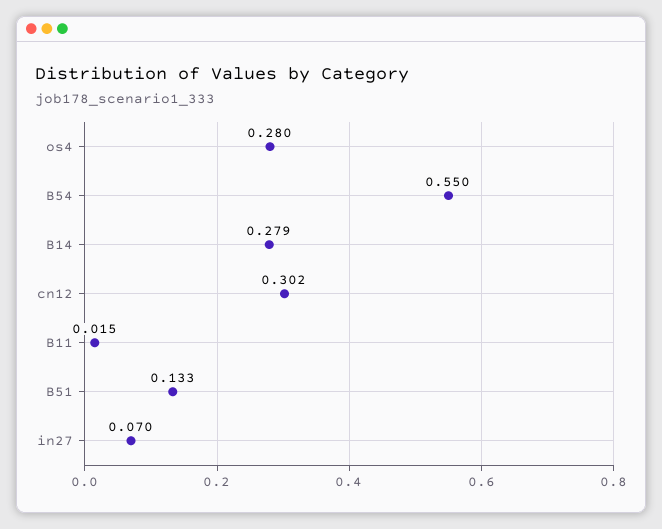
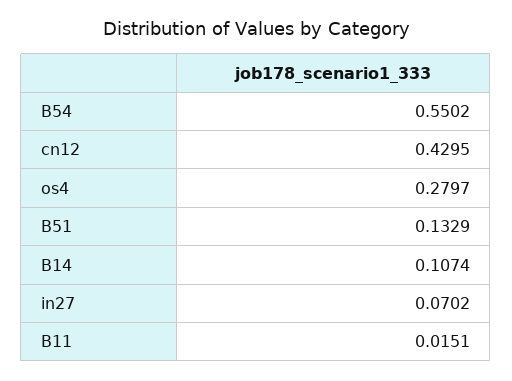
B14: 0.279 -> 0.1074
cn12: 0.302 -> 0.4295

